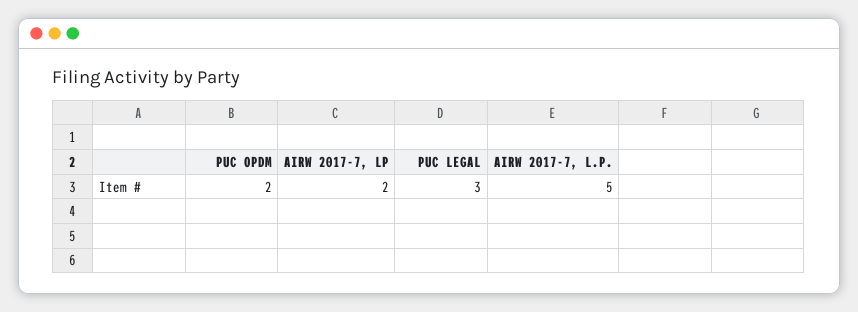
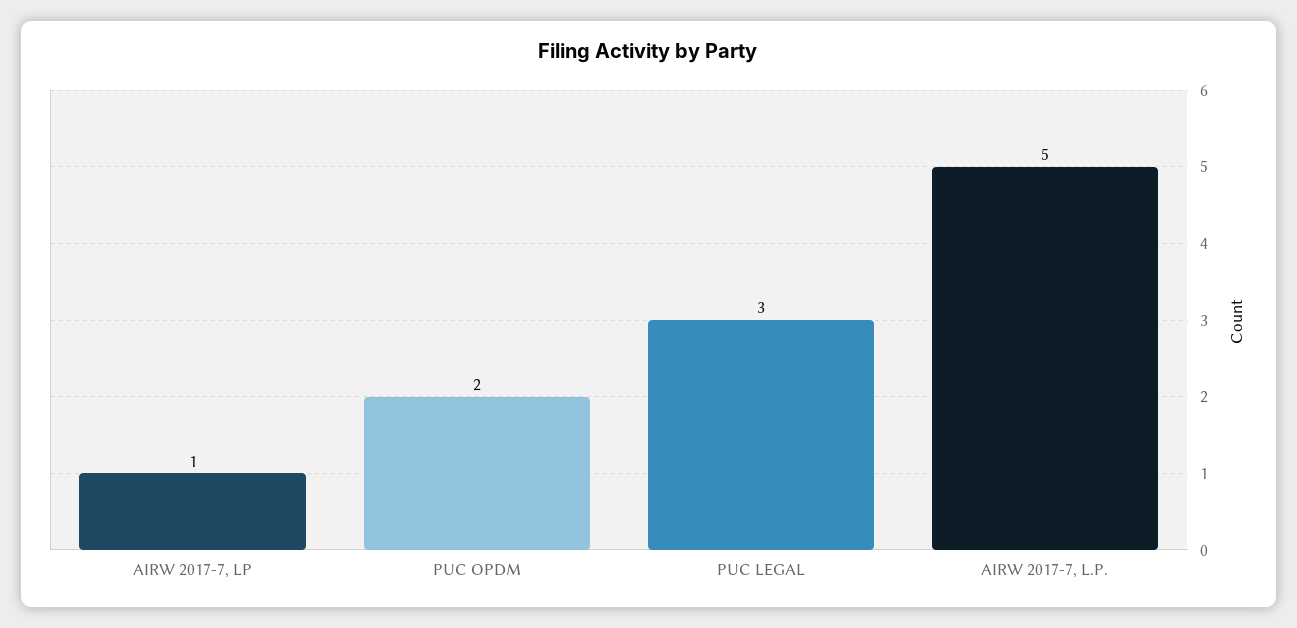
AIRW 2017-7, LP: 2 -> 1

